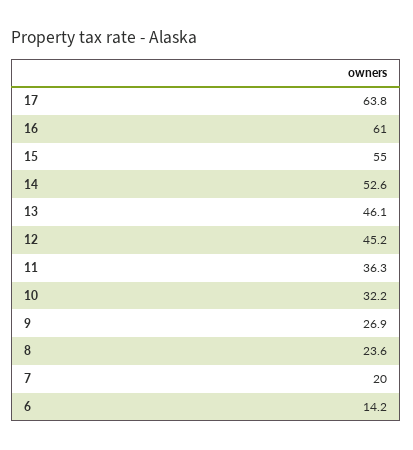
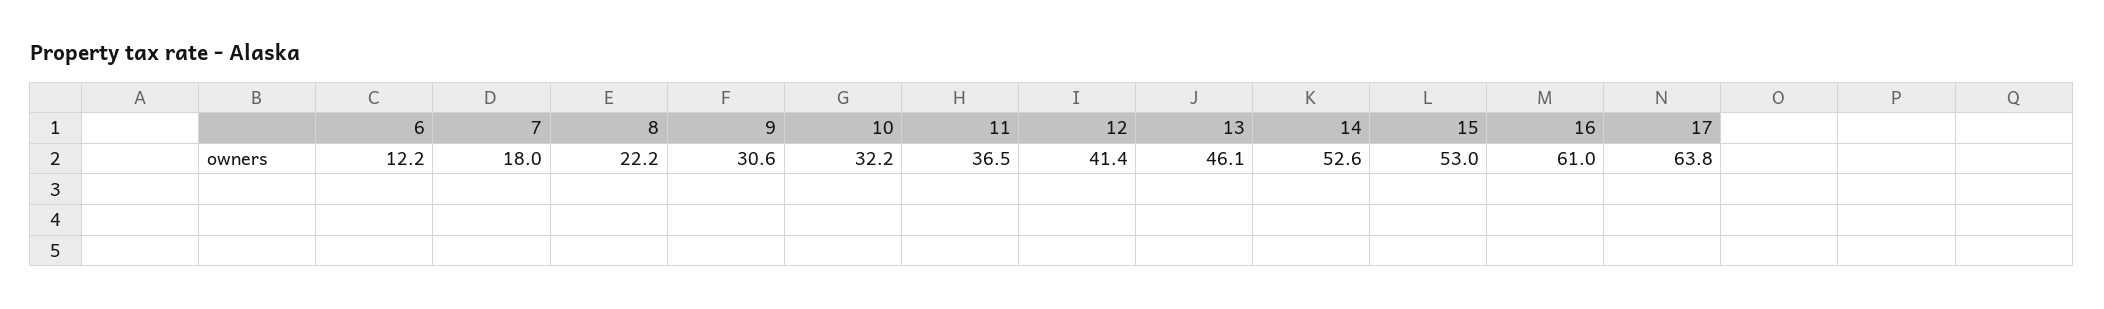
15: 55 -> 53
12: 45.2 -> 41.4
11: 36.3 -> 36.5
9: 26.9 -> 30.6
8: 23.6 -> 22.2
7: 20 -> 18
6: 14.2 -> 12.2

